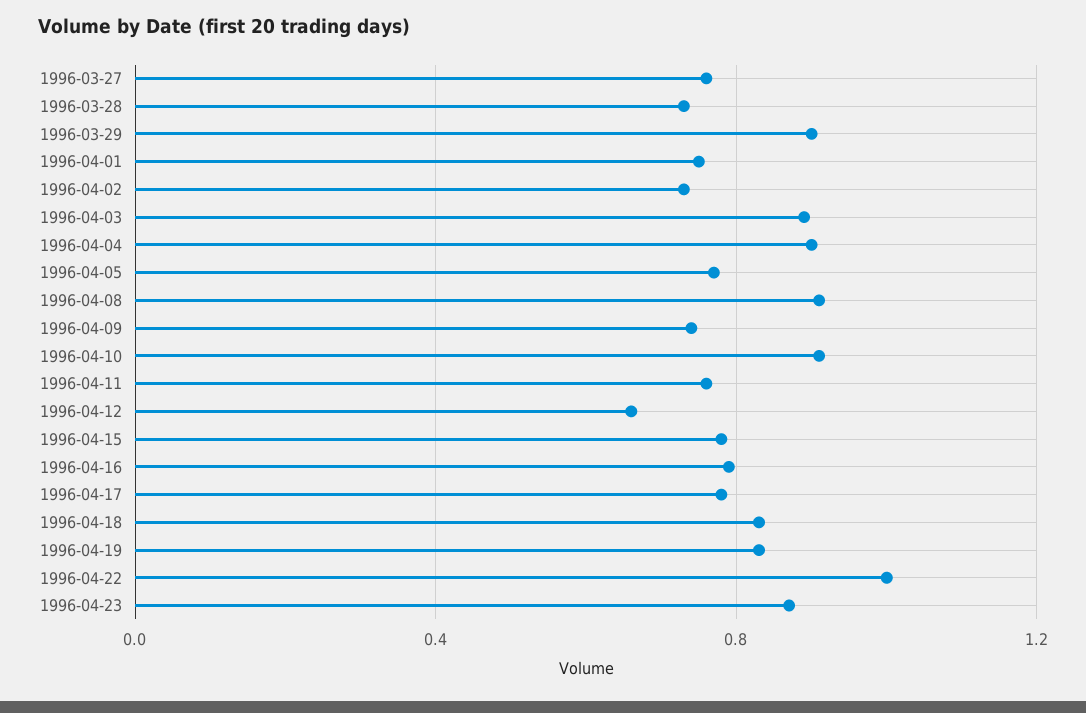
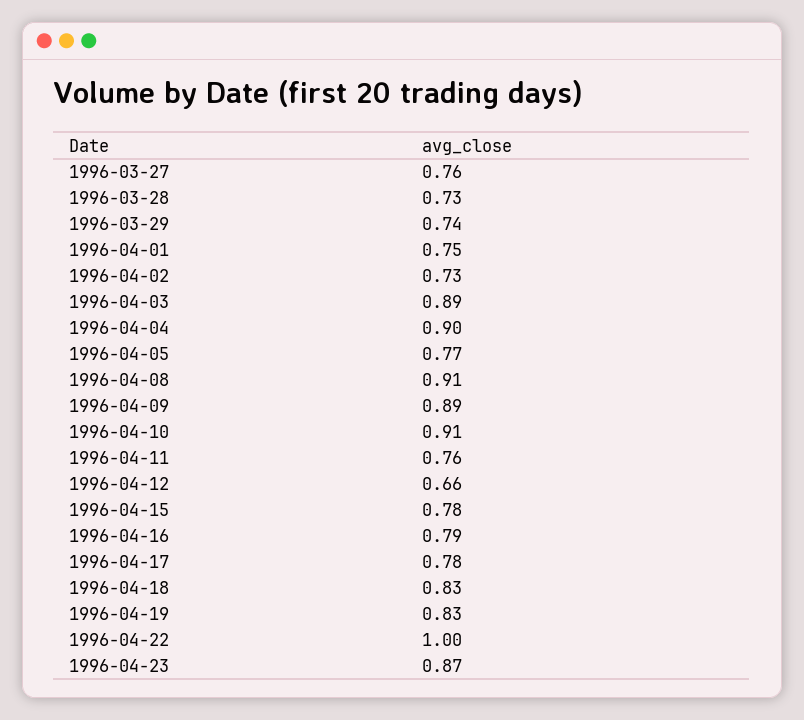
1996-03-29: 0.9 -> 0.74
1996-04-09: 0.75 -> 0.89

